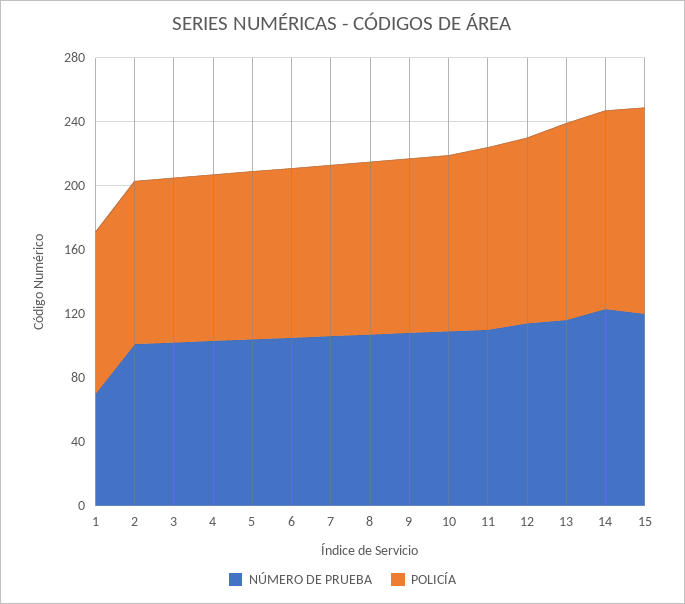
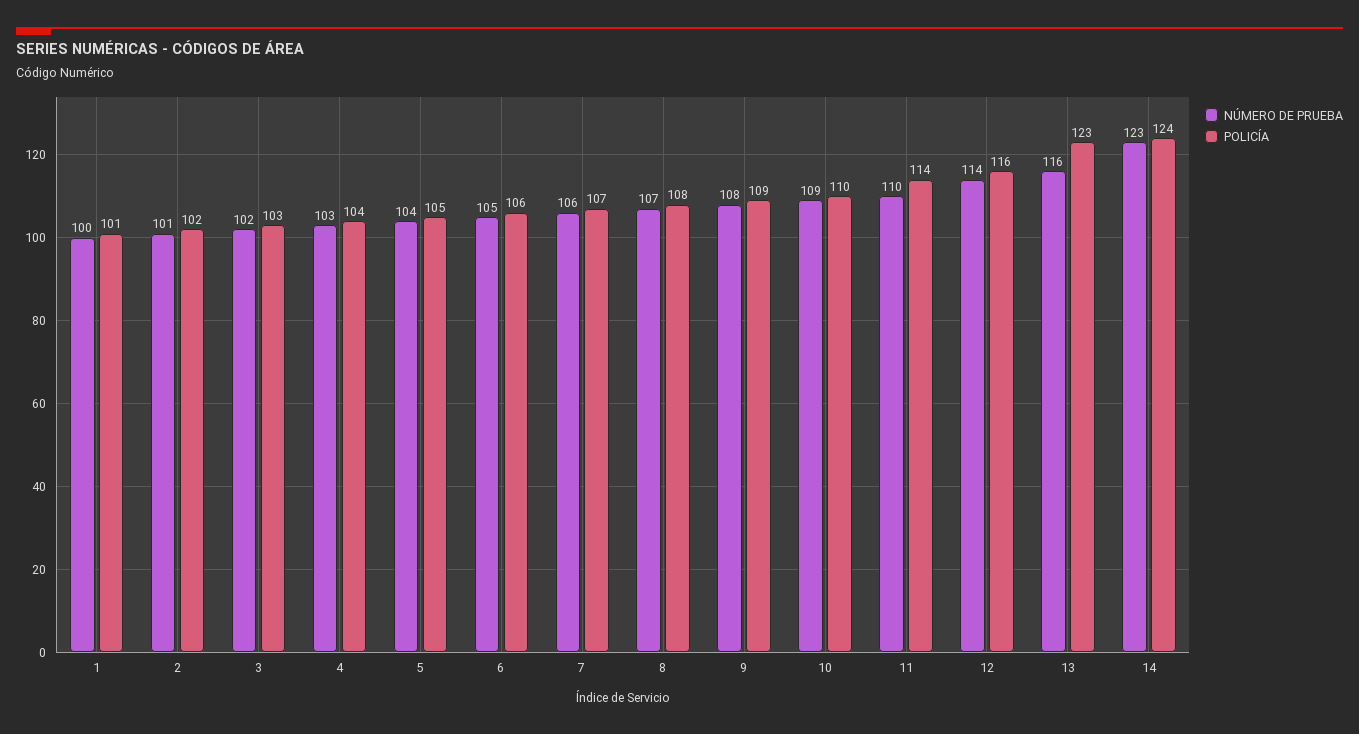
NÚMERO DE PRUEBA, 1: 70 -> 100
NÚMERO DE PRUEBA, 15: 120 -> none
POLICÍA, 15: 130 -> none

